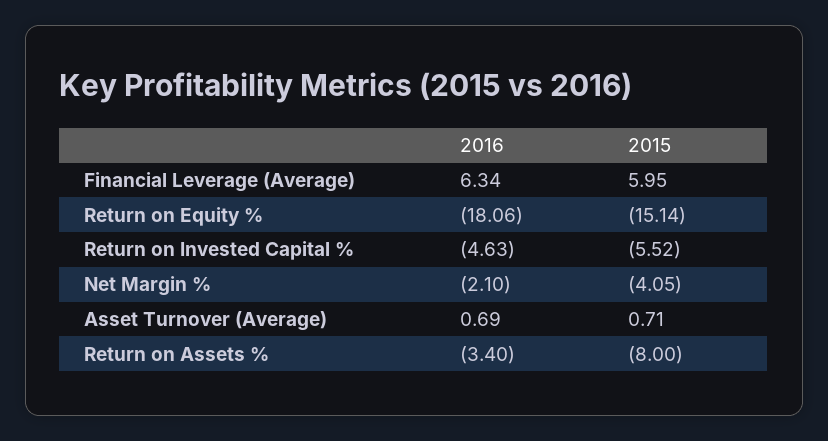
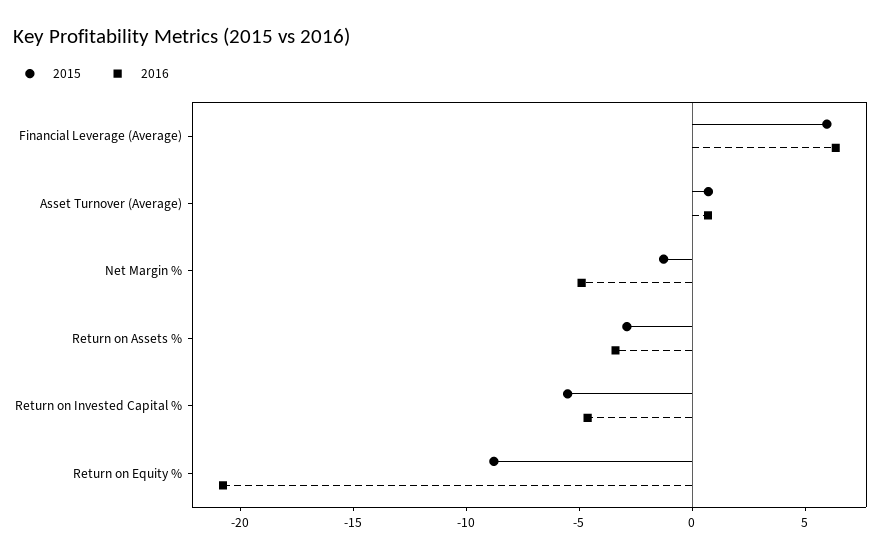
2016, Return on Equity %: -18.06 -> -21
2015, Return on Equity %: -15.14 -> -9
2016, Net Margin %: -2.1 -> -5
2015, Net Margin %: -4.05 -> -1
2015, Return on Assets %: -8 -> -3

